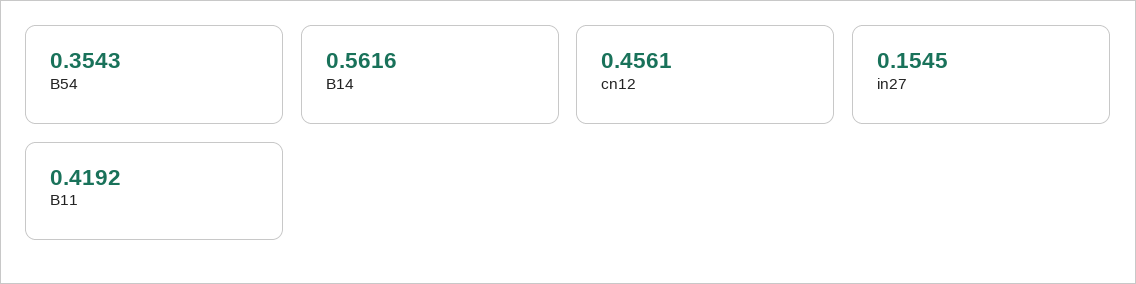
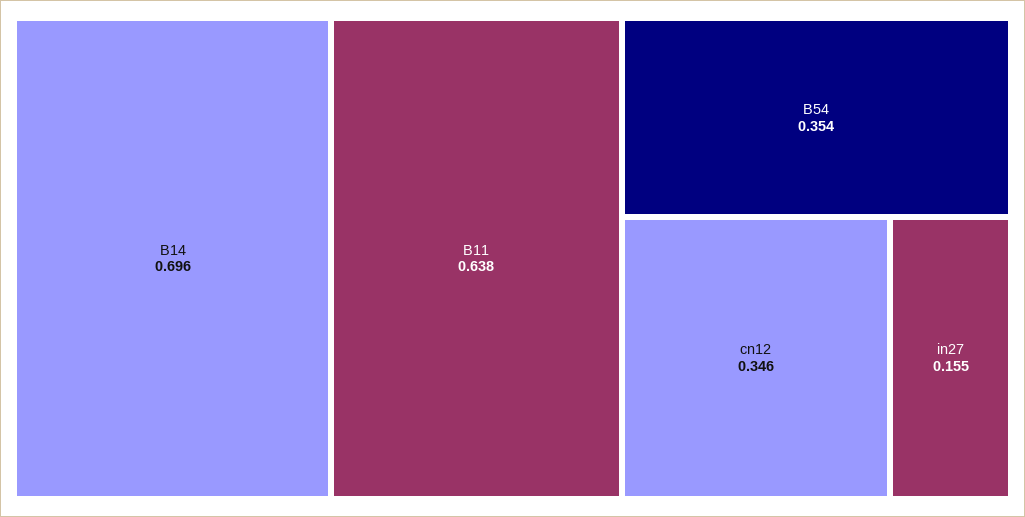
B14: 0.5616 -> 0.696
cn12: 0.4561 -> 0.346
B11: 0.4192 -> 0.638

